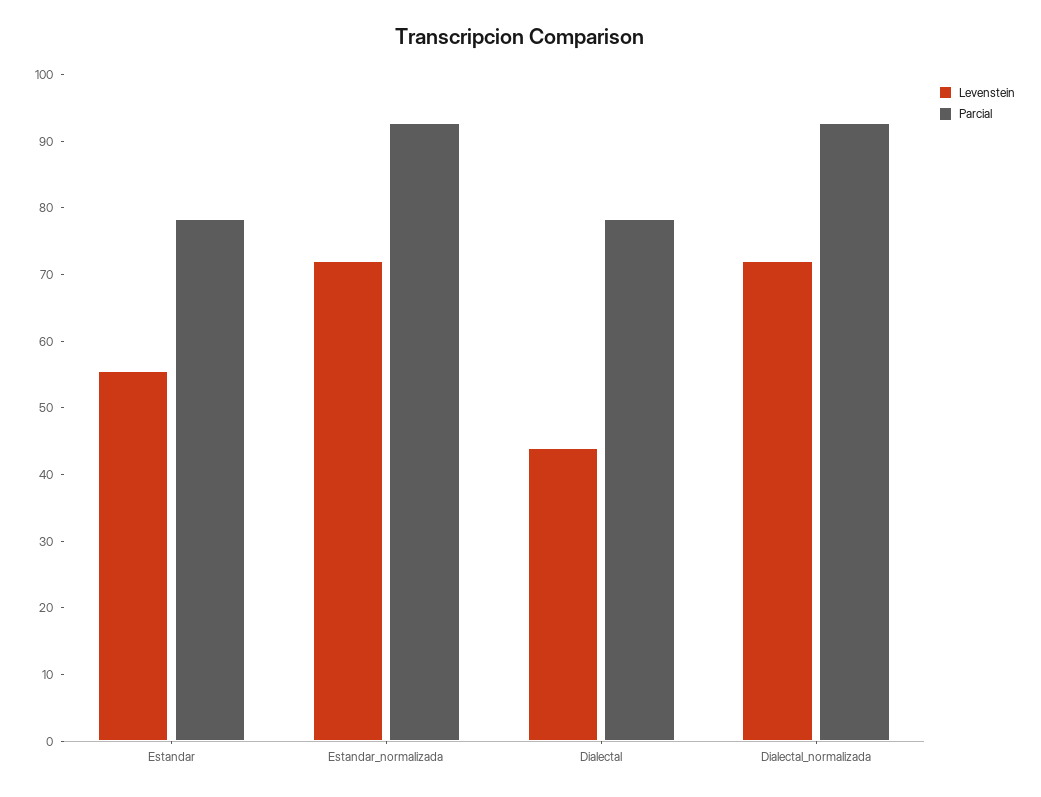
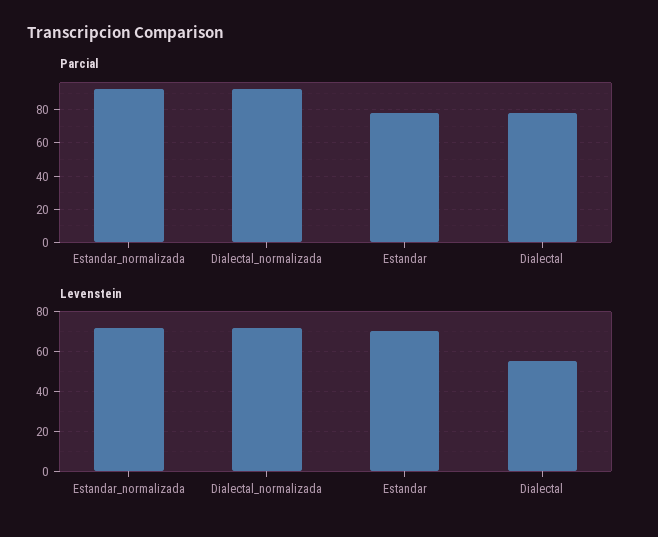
Levenstein, Estandar: 56 -> 70
Levenstein, Dialectal: 44 -> 55

